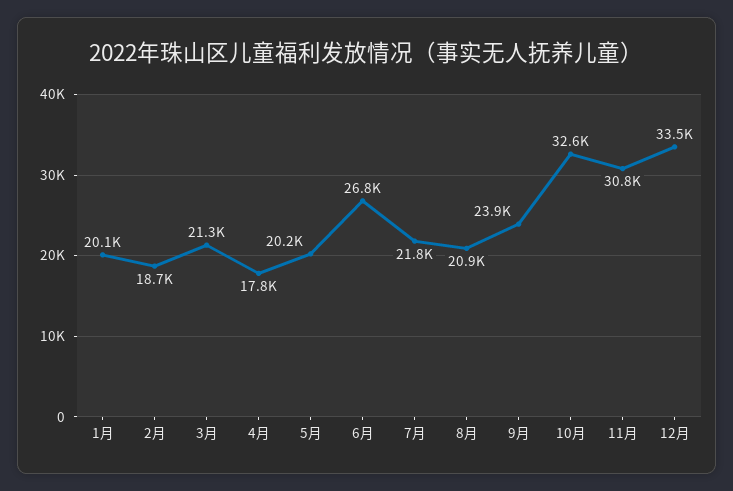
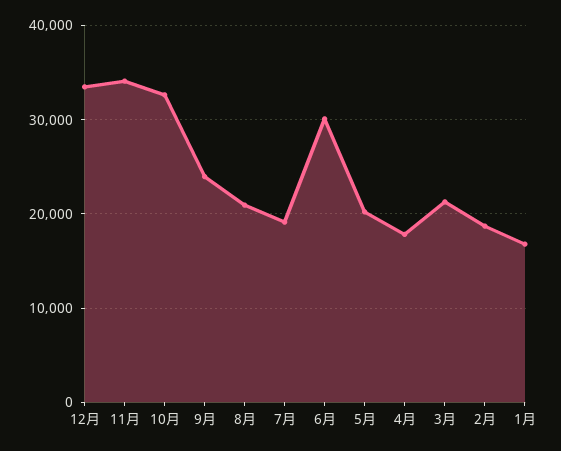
1月: 20100 -> 17000
6月: 26800 -> 30000
7月: 21800 -> 19000
11月: 30800 -> 34000

